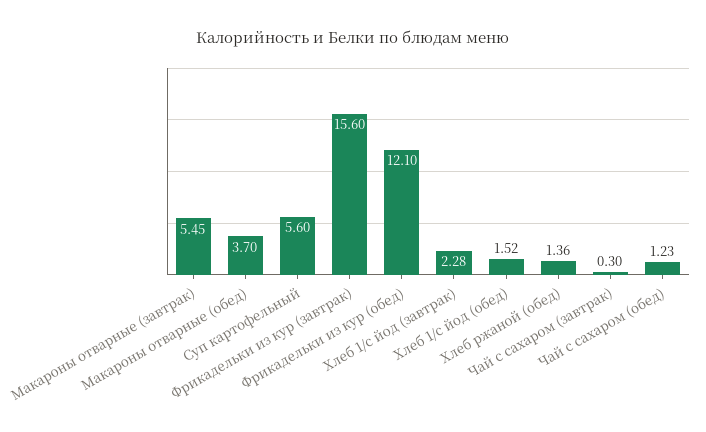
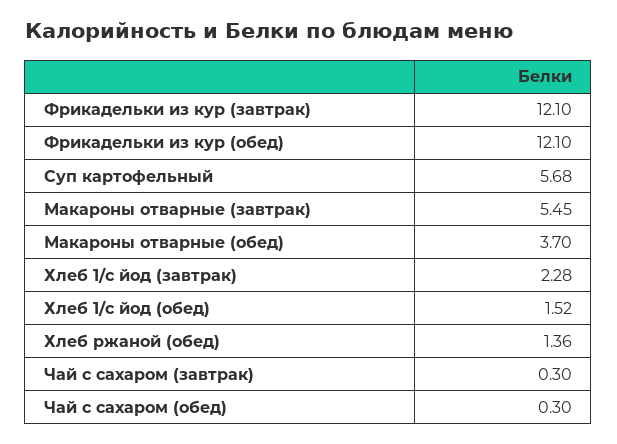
Суп картофельный: 5.6 -> 5.68
Фрикадельки из кур (завтрак): 15.6 -> 12.1
Чай с сахаром (обед): 1.23 -> 0.3

